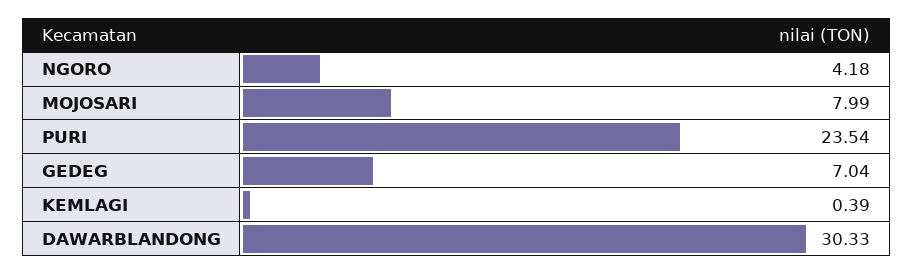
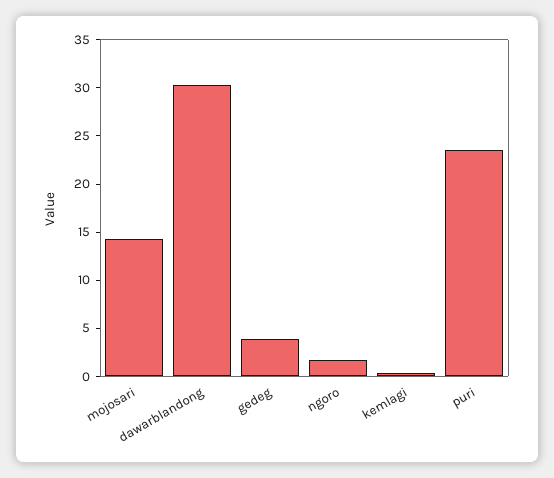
NGORO: 4.18 -> 2
MOJOSARI: 7.99 -> 14
GEDEG: 7.04 -> 4

